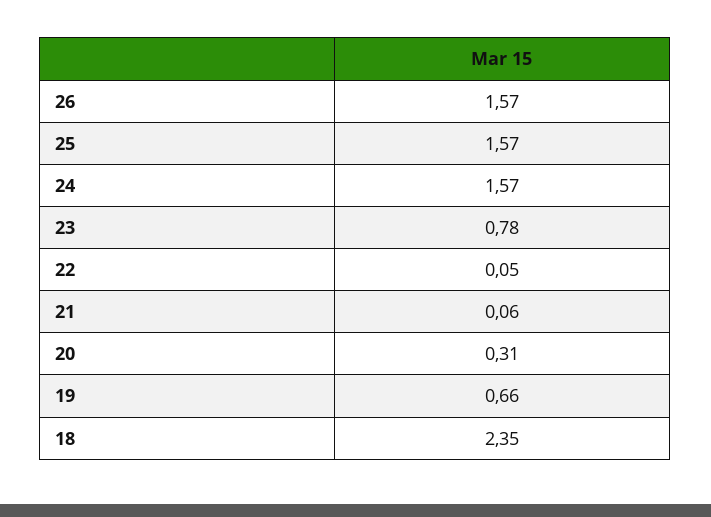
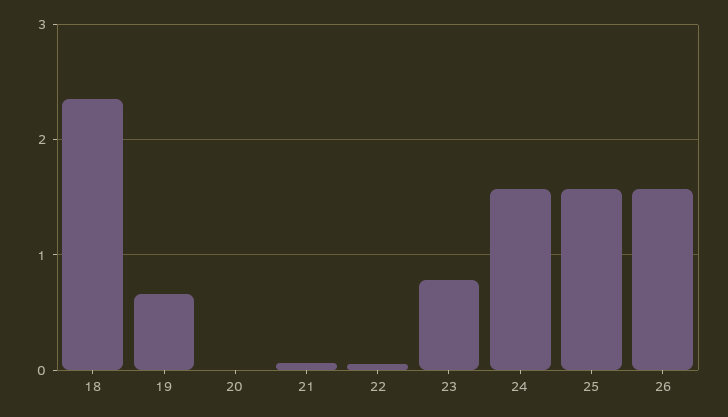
20: 0.31 -> 0

